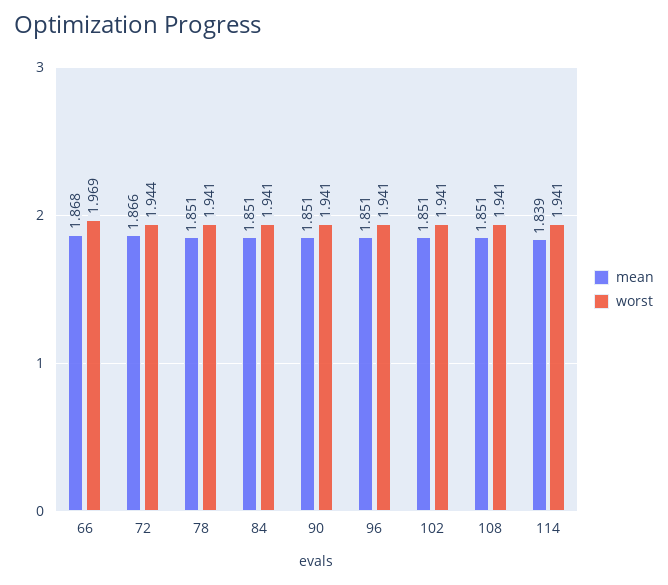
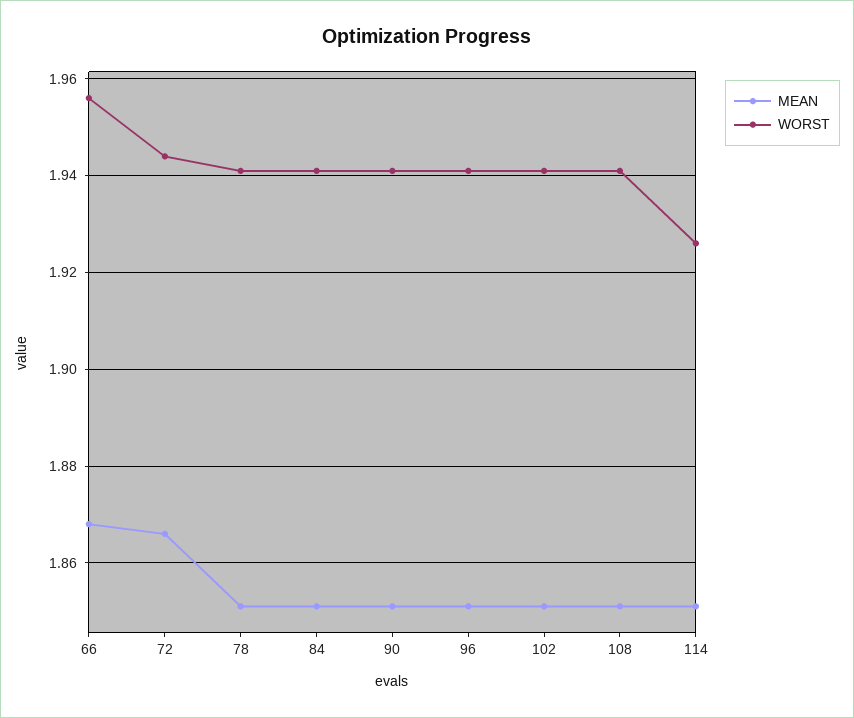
worst, 66: 1.969 -> 1.955
mean, 114: 1.839 -> 1.85
worst, 114: 1.941 -> 1.925

